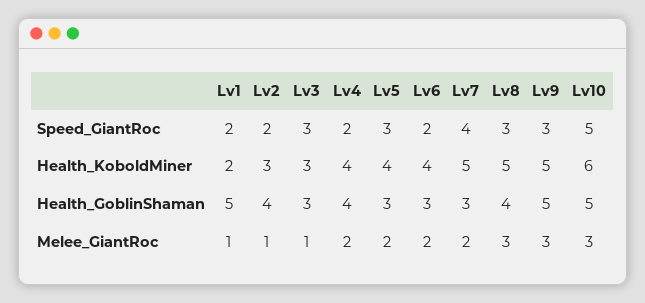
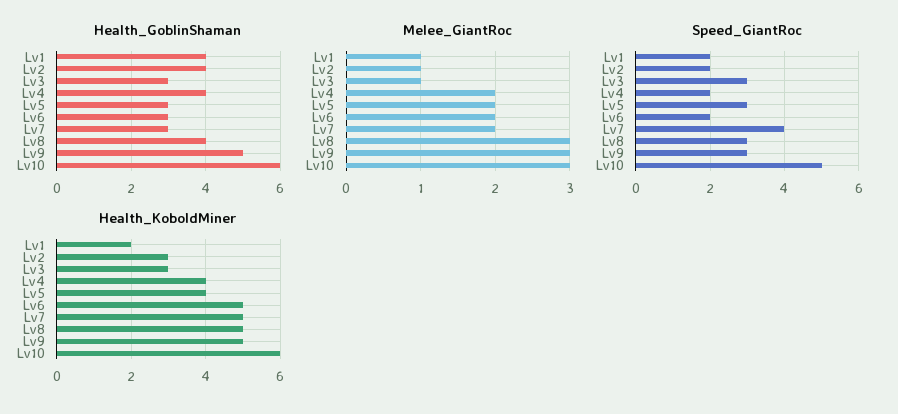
Health_KoboldMiner, Lv6: 4 -> 5
Health_GoblinShaman, Lv1: 5 -> 4
Health_GoblinShaman, Lv10: 5 -> 6

